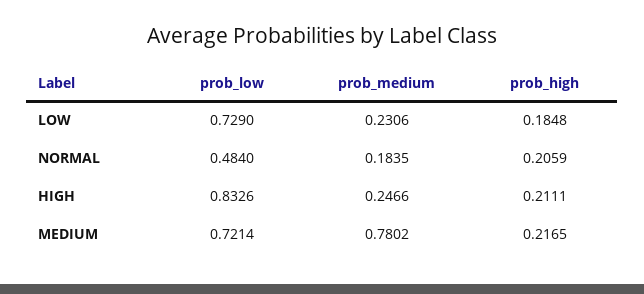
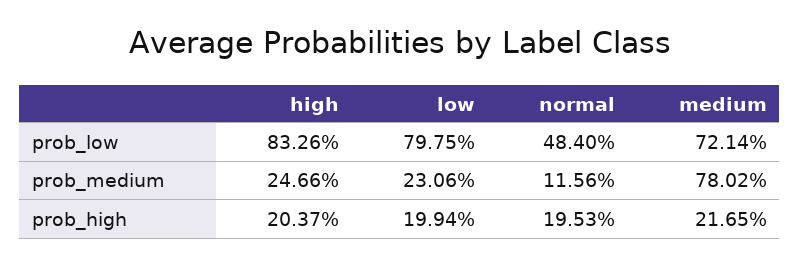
prob_low, LOW: 0.729 -> 0.7975
prob_high, LOW: 0.1848 -> 0.1994
prob_medium, NORMAL: 0.1835 -> 0.1156
prob_high, NORMAL: 0.2059 -> 0.1953
prob_high, HIGH: 0.2111 -> 0.2037

